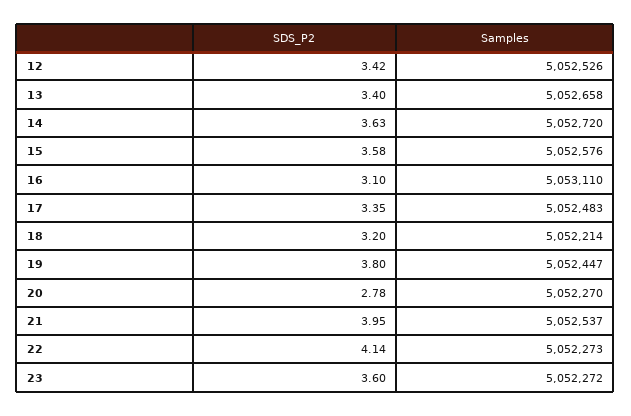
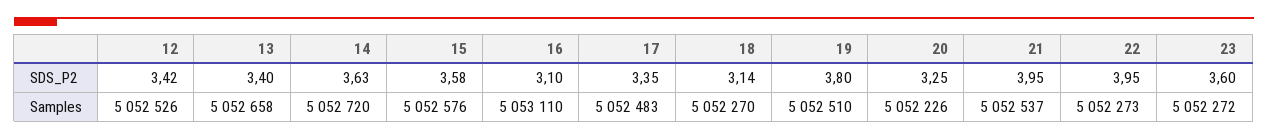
SDS_P2, 18: 3.2 -> 3.14
Samples, 18: 5052214 -> 5052270
Samples, 19: 5052447 -> 5052510
SDS_P2, 20: 2.78 -> 3.25
Samples, 20: 5052270 -> 5052226
SDS_P2, 22: 4.14 -> 3.95

